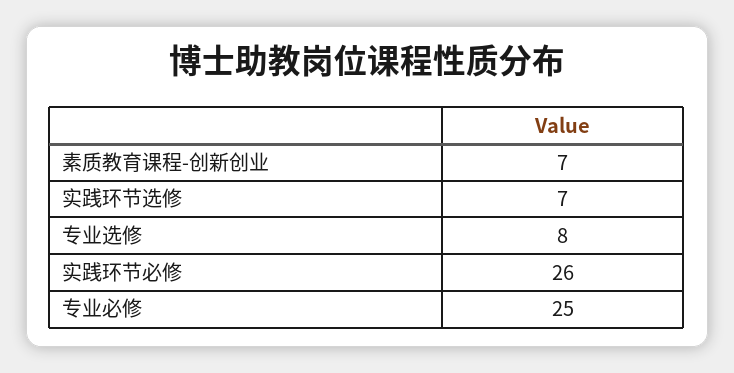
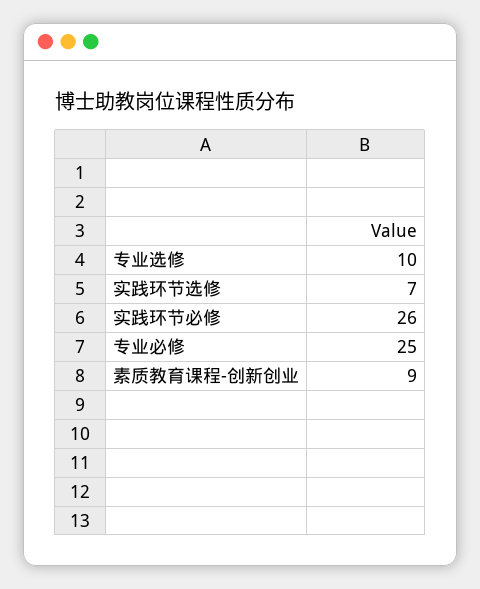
素质教育课程-创新创业: 7 -> 9
专业选修: 8 -> 10

